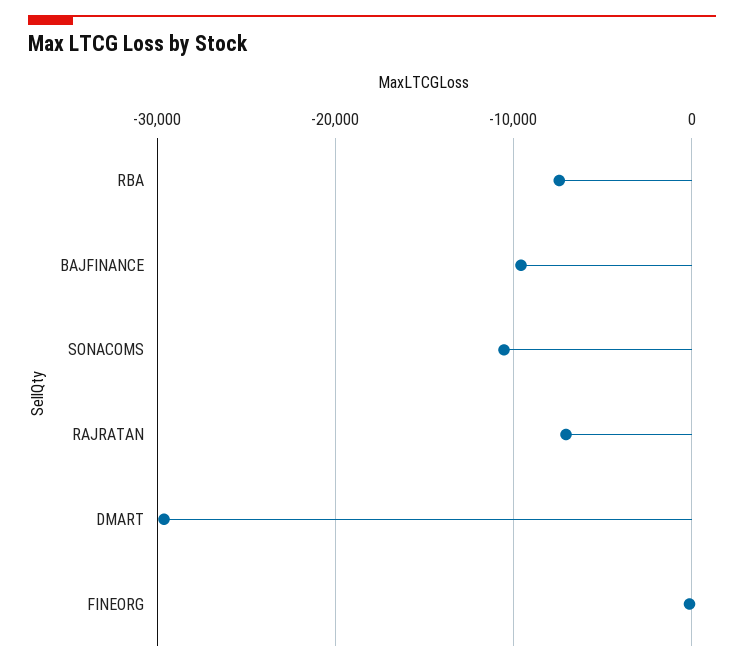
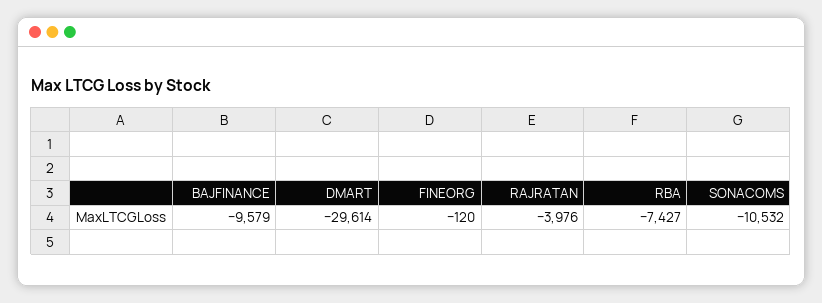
RAJRATAN: -7000 -> -3976

